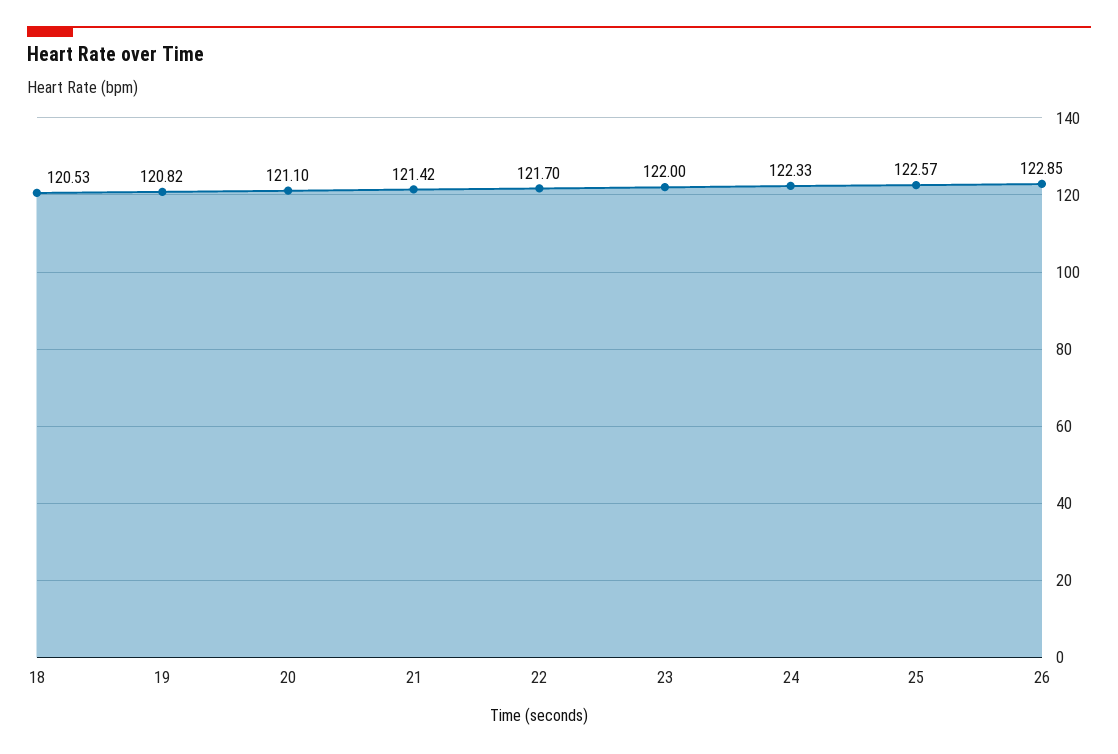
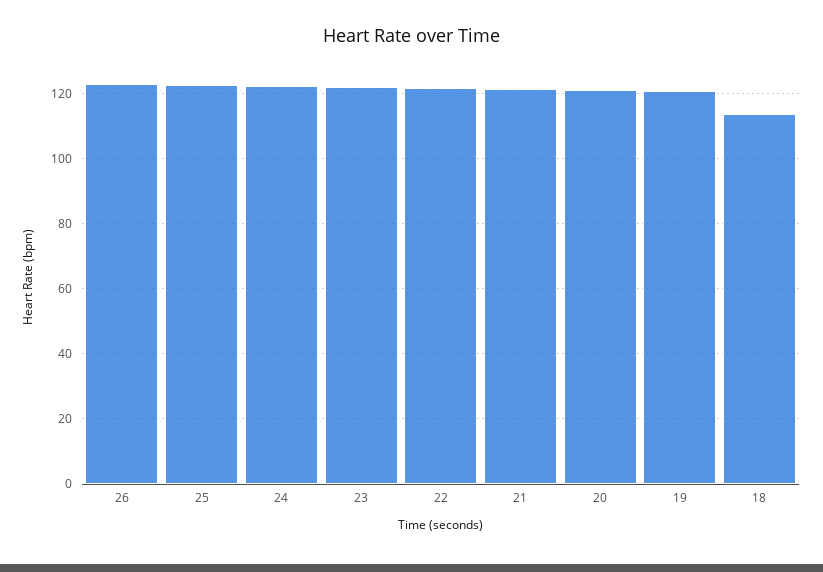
18: 120.53 -> 114

